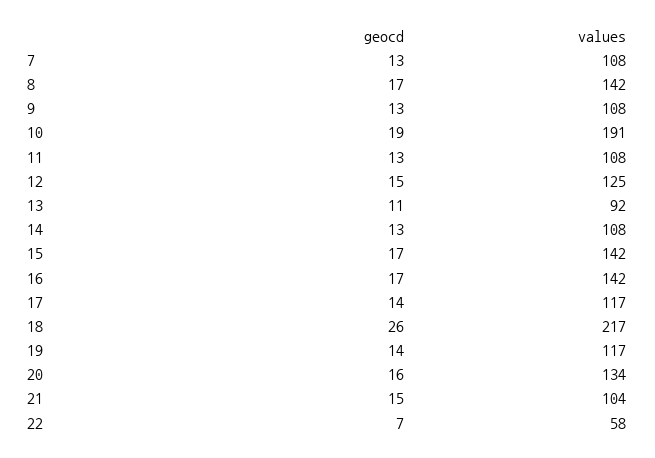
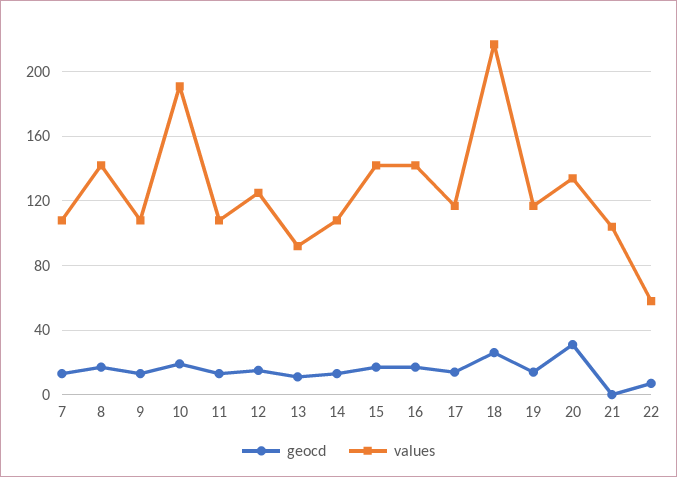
geocd, 20: 16 -> 30
geocd, 21: 15 -> 0

